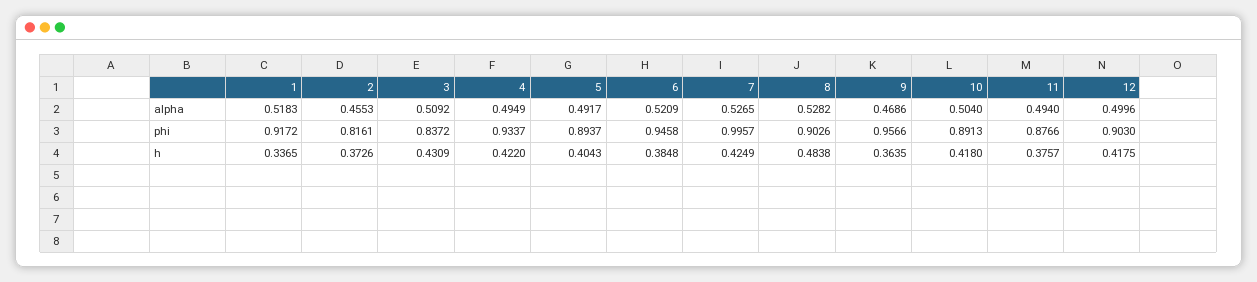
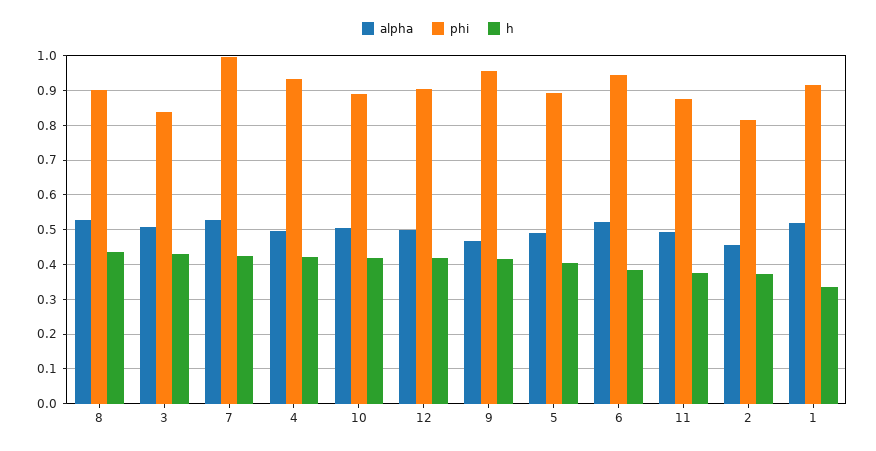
h, 8: 0.4838 -> 0.44
h, 9: 0.3635 -> 0.42

